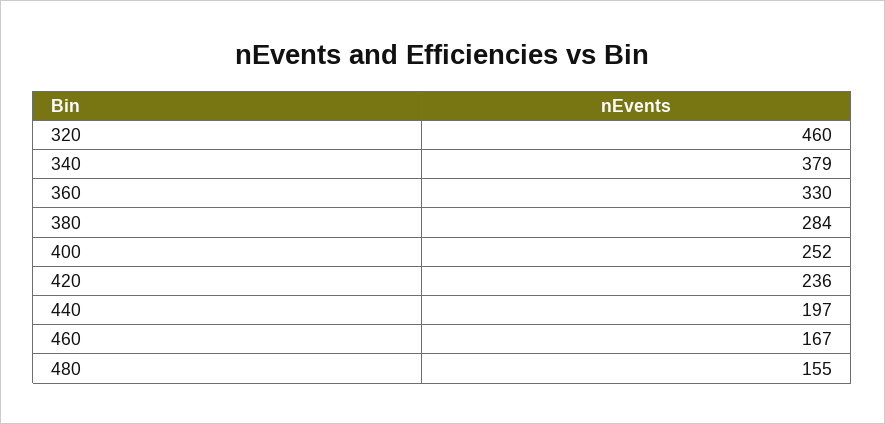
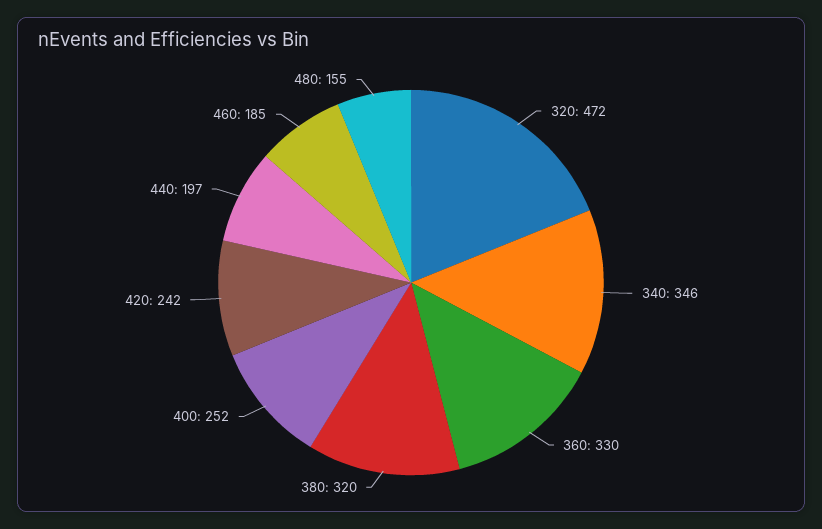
320: 460 -> 472
340: 379 -> 346
380: 284 -> 320
420: 236 -> 242
460: 167 -> 185

